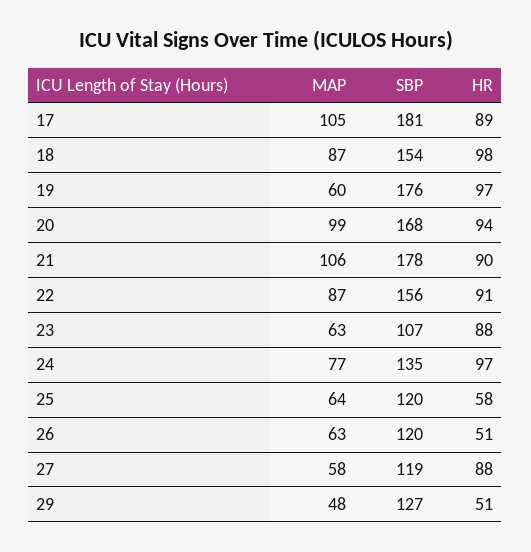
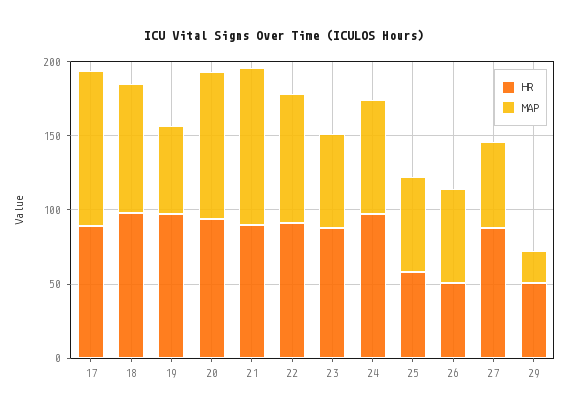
SBP, 17: 181 -> none
SBP, 18: 154 -> none
SBP, 19: 176 -> none
SBP, 20: 168 -> none
SBP, 21: 178 -> none
SBP, 22: 156 -> none
SBP, 23: 107 -> none
SBP, 24: 135 -> none
SBP, 25: 120 -> none
SBP, 26: 120 -> none
SBP, 27: 119 -> none
MAP, 29: 48 -> 20
SBP, 29: 127 -> none

